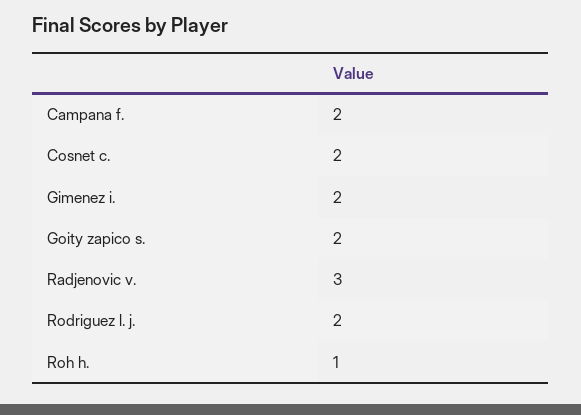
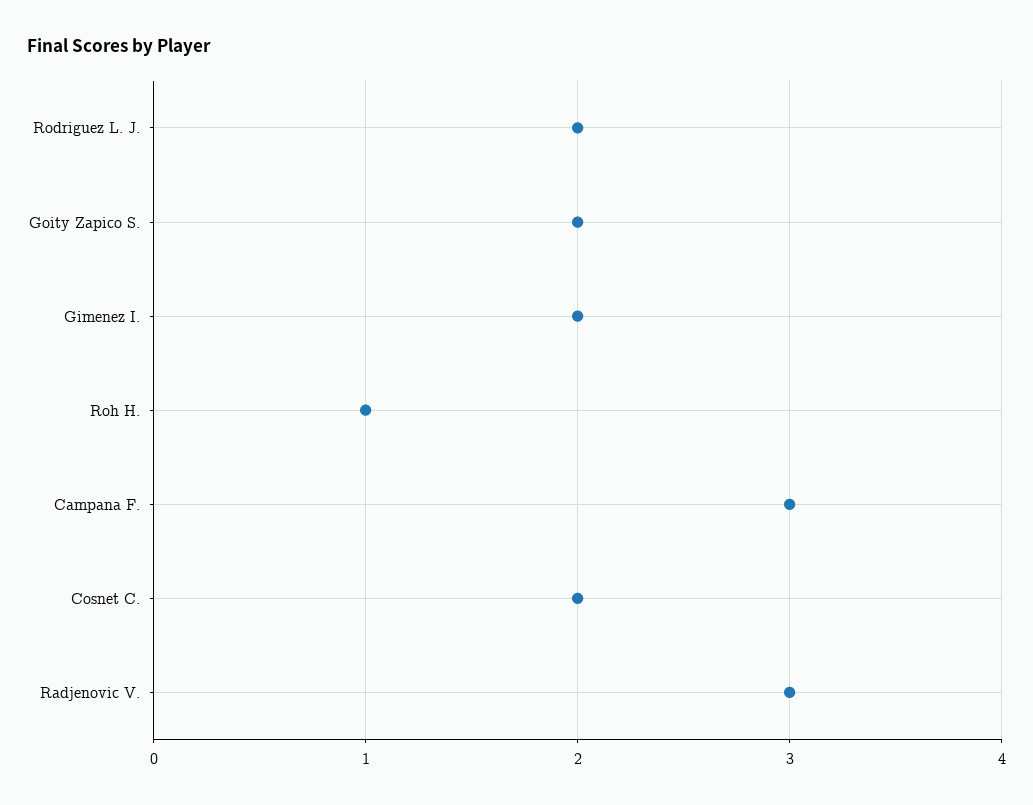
Campana f.: 2 -> 3

